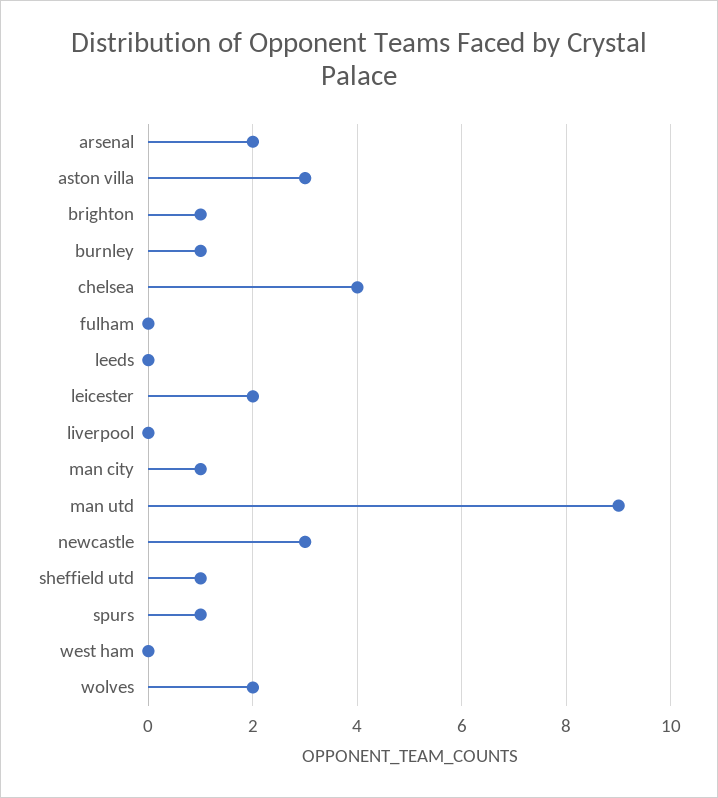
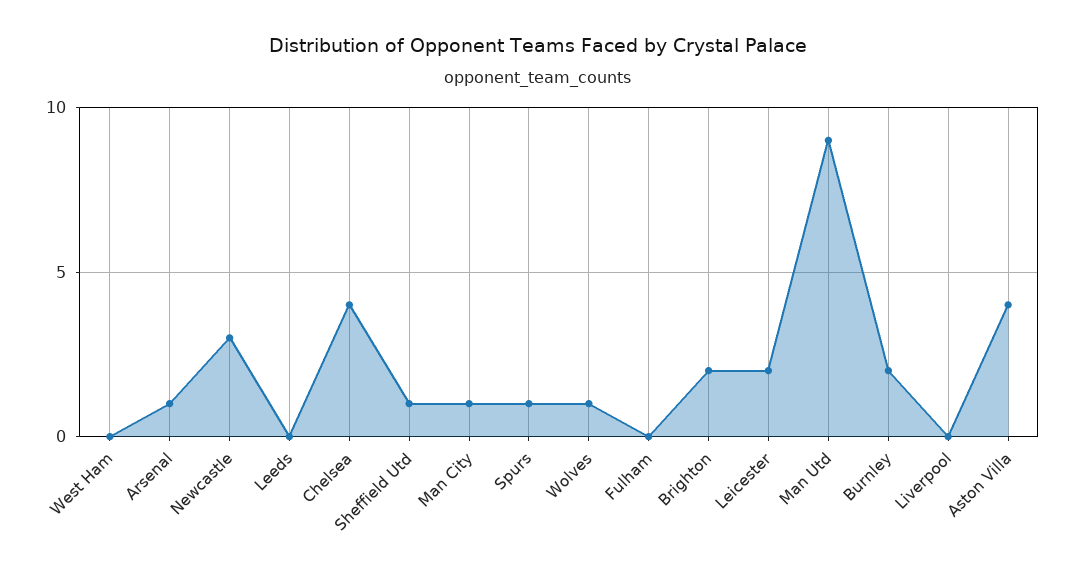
arsenal: 2 -> 1
aston villa: 3 -> 4
brighton: 1 -> 2
burnley: 1 -> 2
wolves: 2 -> 1

